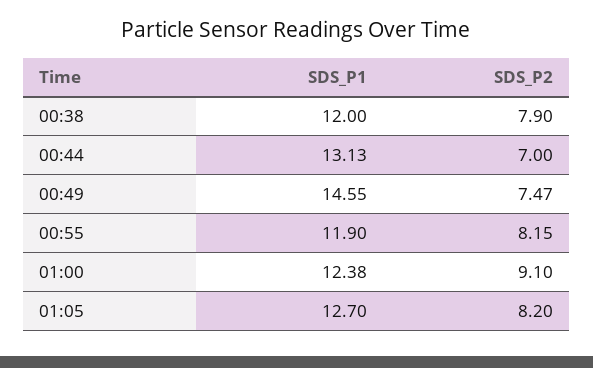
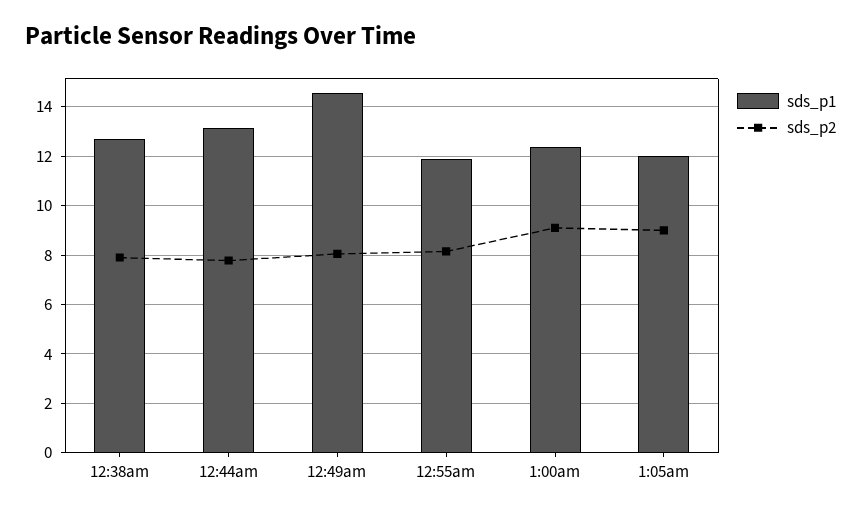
SDS_P1, 00:38: 12 -> 12.75
SDS_P2, 00:44: 7 -> 7.75
SDS_P2, 00:49: 7.47 -> 8
SDS_P1, 01:05: 12.7 -> 12
SDS_P2, 01:05: 8.2 -> 9

